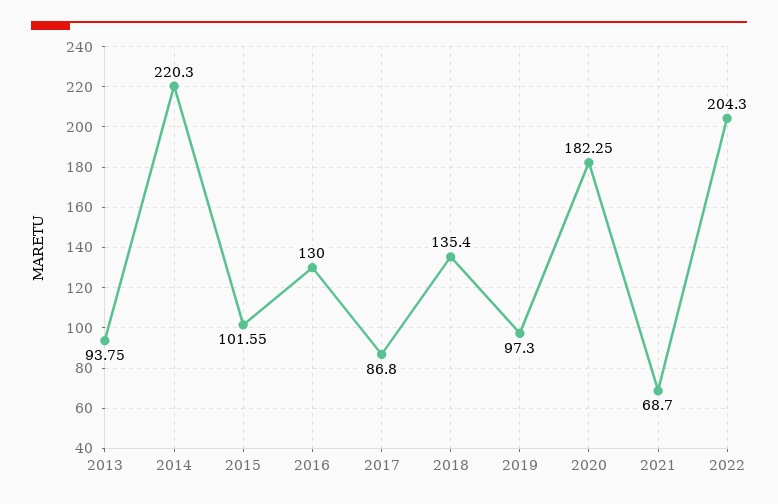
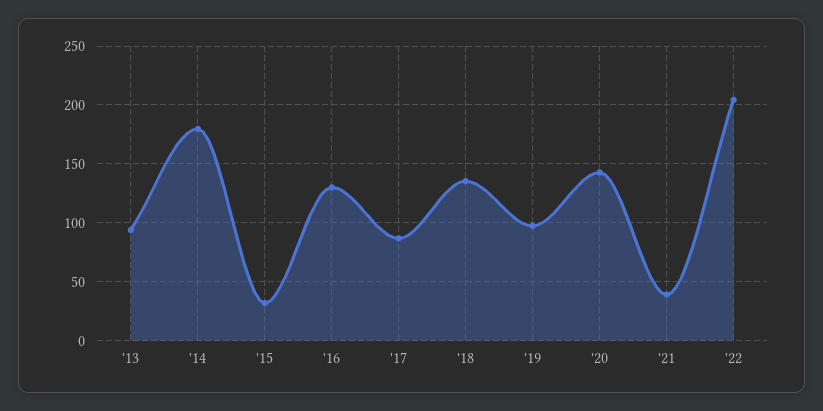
2014: 220.3 -> 180
2015: 101.55 -> 30
2020: 182.25 -> 140
2021: 68.7 -> 40

